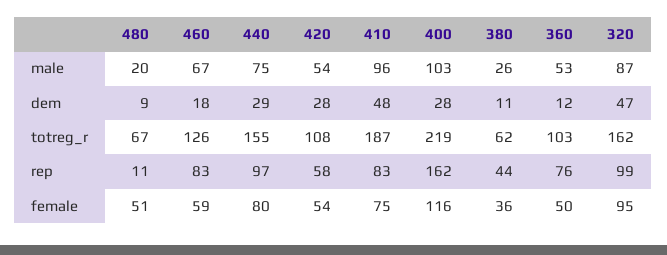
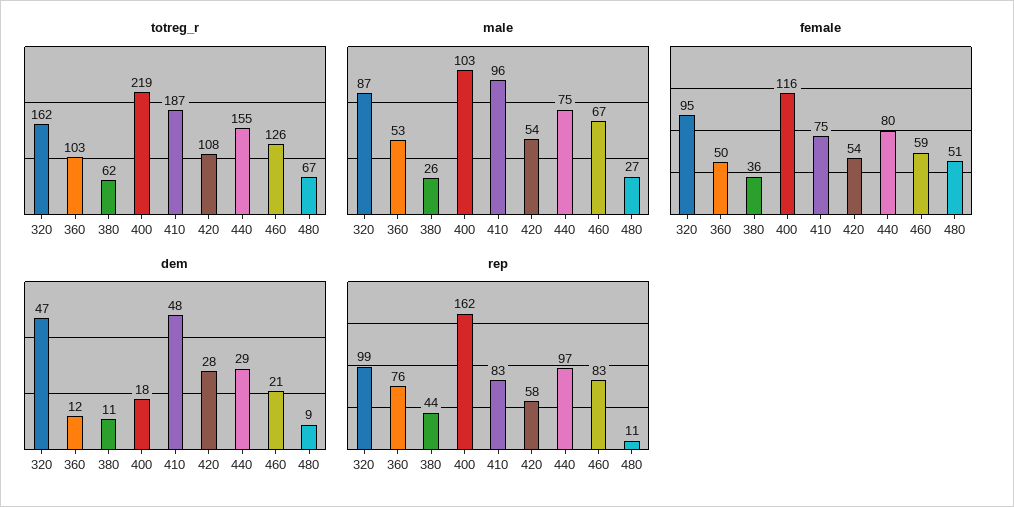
male, 480: 20 -> 27
dem, 460: 18 -> 21
dem, 400: 28 -> 18

